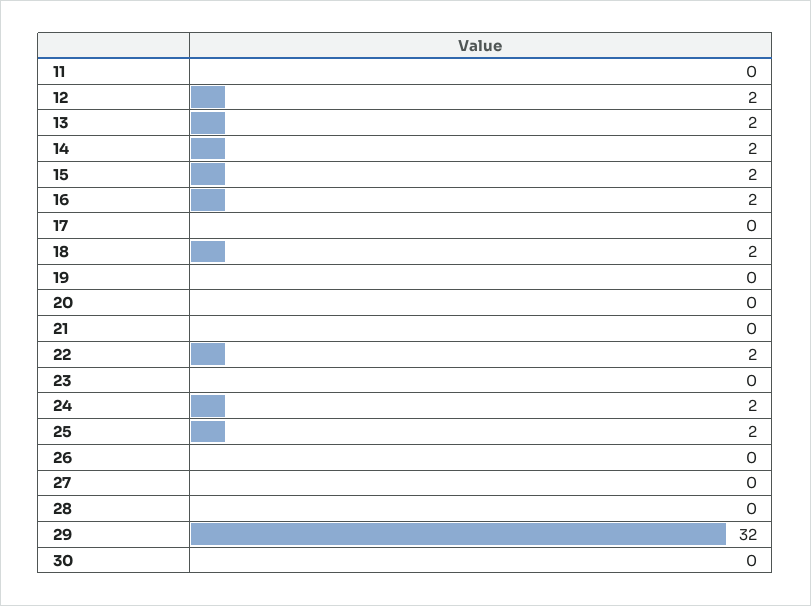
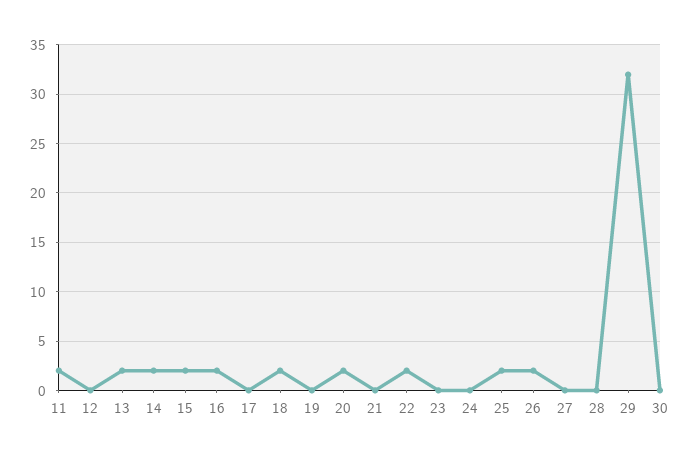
11: 0 -> 2
12: 2 -> 0
20: 0 -> 2
24: 2 -> 0
26: 0 -> 2

